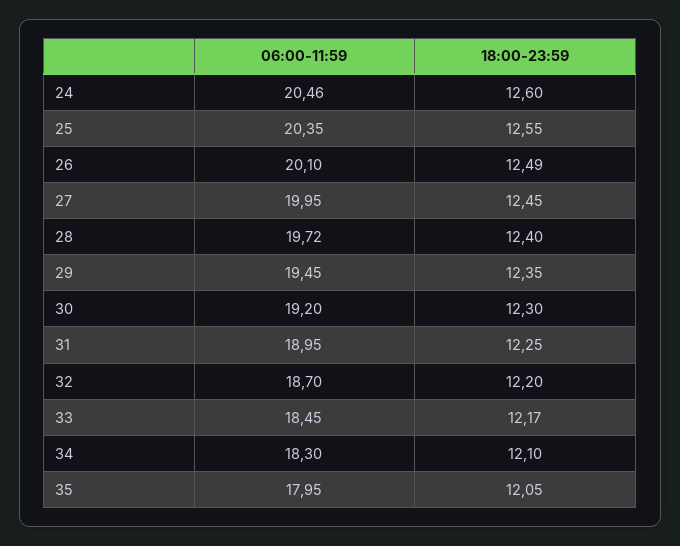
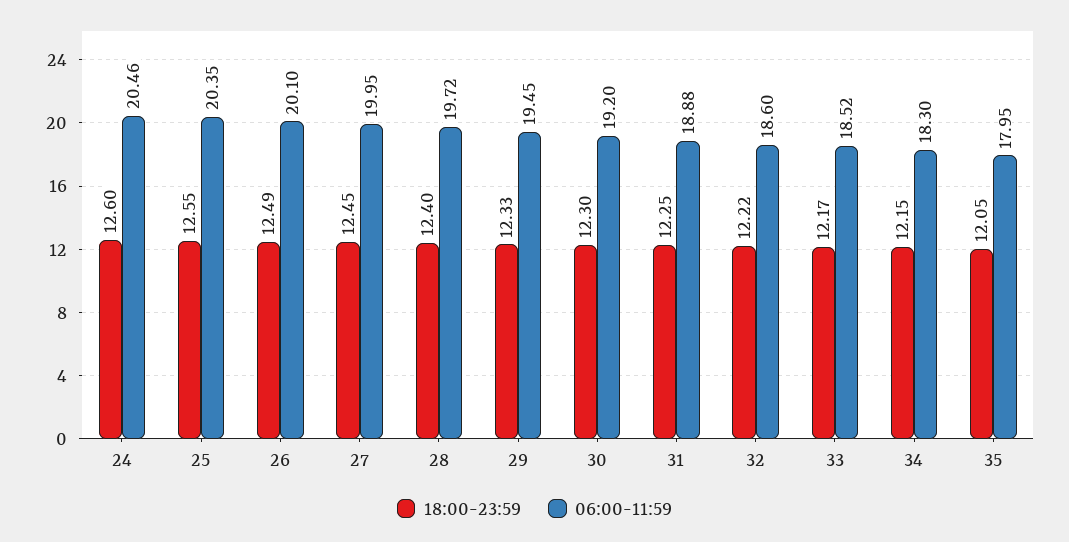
18:00-23:59, 29: 12.35 -> 12.33
06:00-11:59, 31: 18.95 -> 18.88
06:00-11:59, 32: 18.7 -> 18.6
18:00-23:59, 32: 12.2 -> 12.22
06:00-11:59, 33: 18.45 -> 18.52
18:00-23:59, 34: 12.1 -> 12.15

